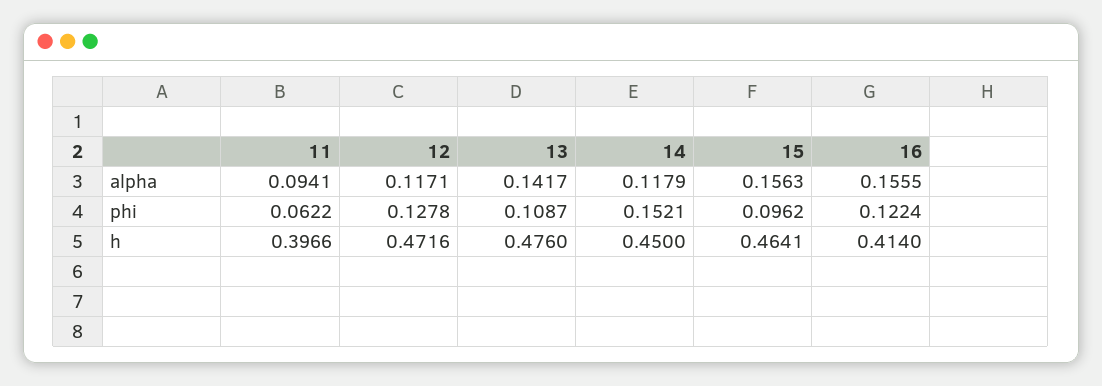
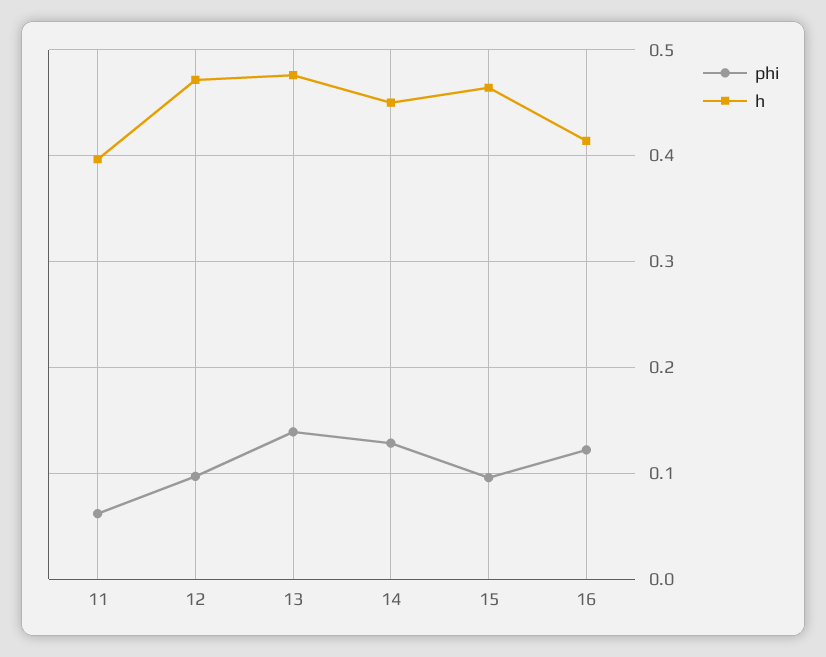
alpha, 11: 0.0941 -> none
alpha, 12: 0.1171 -> none
alpha, 13: 0.1417 -> none
alpha, 14: 0.1179 -> none
alpha, 15: 0.1563 -> none
alpha, 16: 0.1555 -> none
phi, 12: 0.1278 -> 0.1
phi, 13: 0.1087 -> 0.14
phi, 14: 0.1521 -> 0.13

